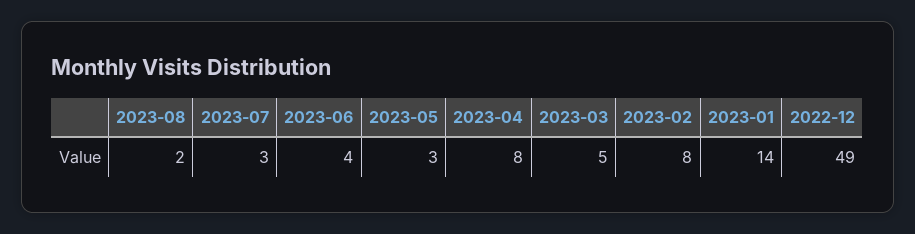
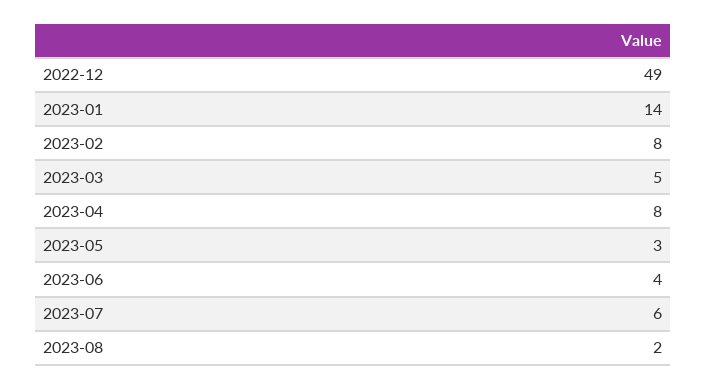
2023-07: 3 -> 6

